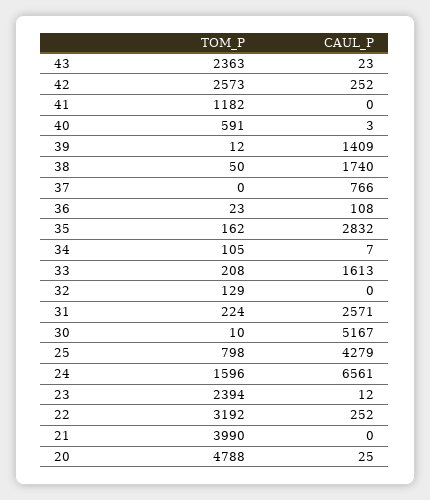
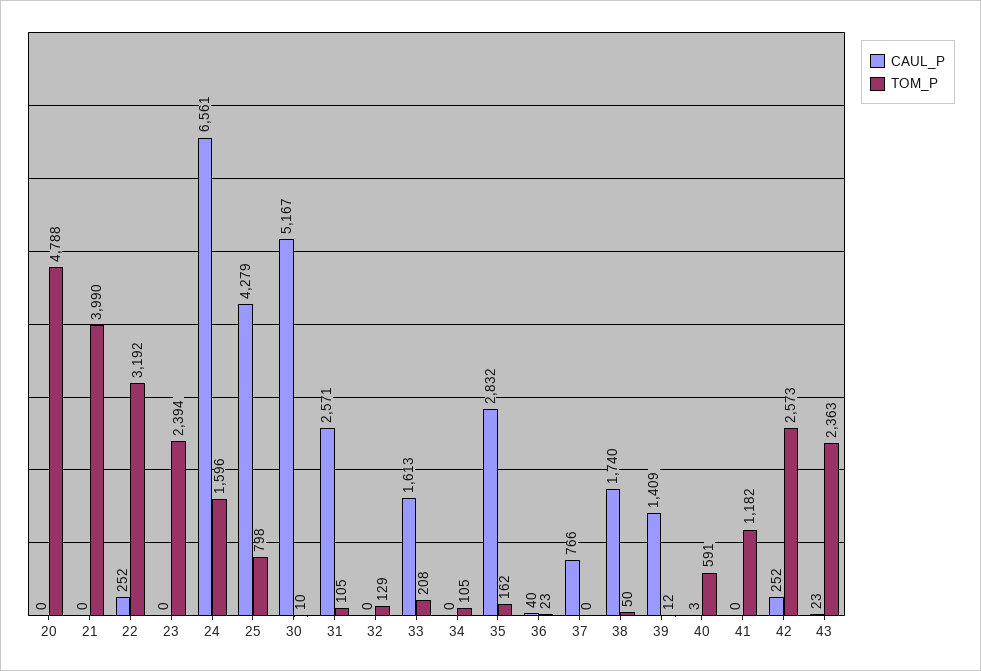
CAUL_P, 36: 108 -> 40
CAUL_P, 34: 7 -> 0
TOM_P, 31: 224 -> 105
CAUL_P, 23: 12 -> 0
CAUL_P, 20: 25 -> 0

